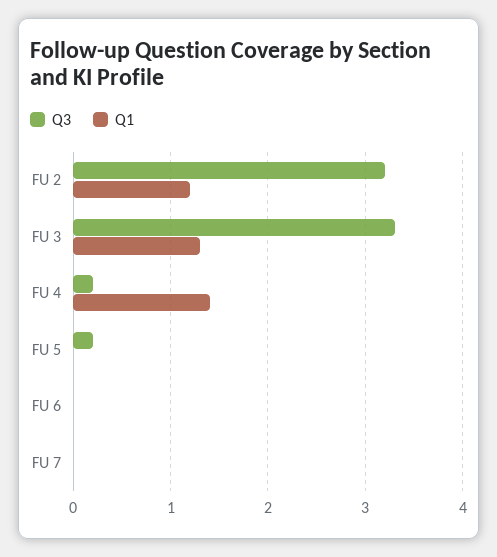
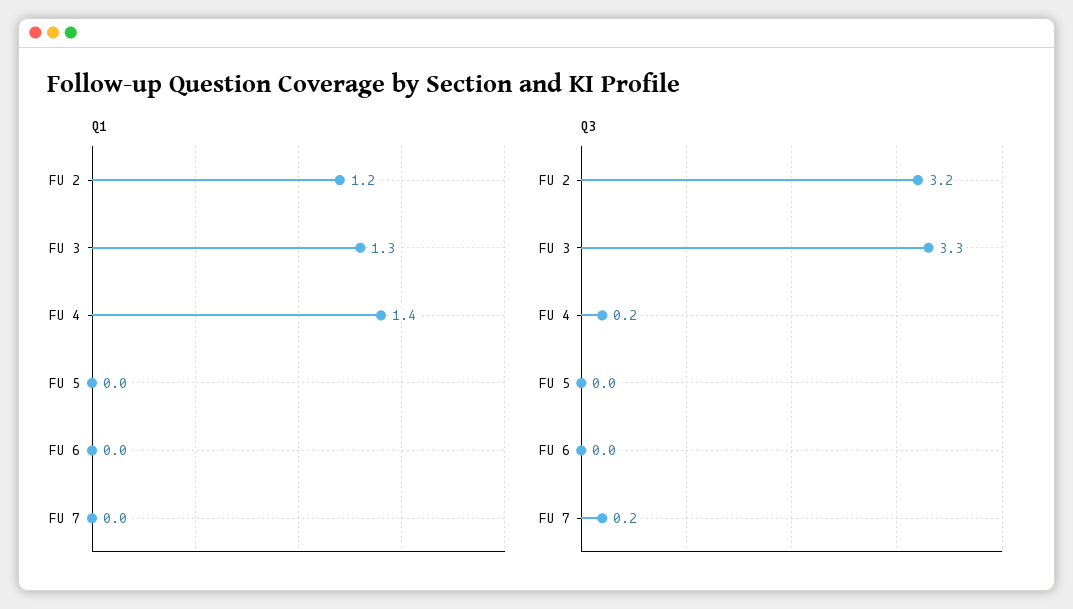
Q3, FU 5: 0.2 -> 0
Q3, FU 7: 0 -> 0.2

